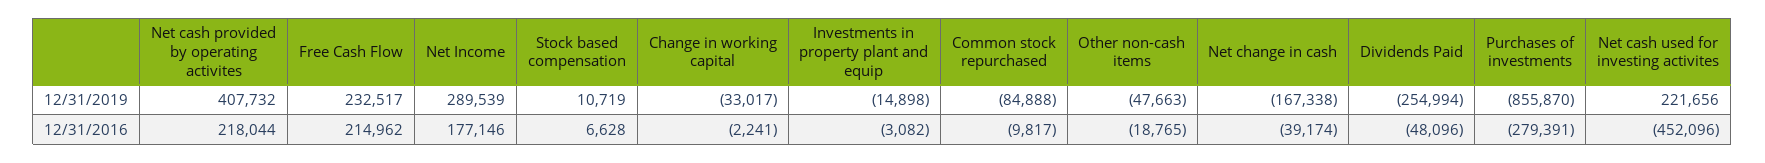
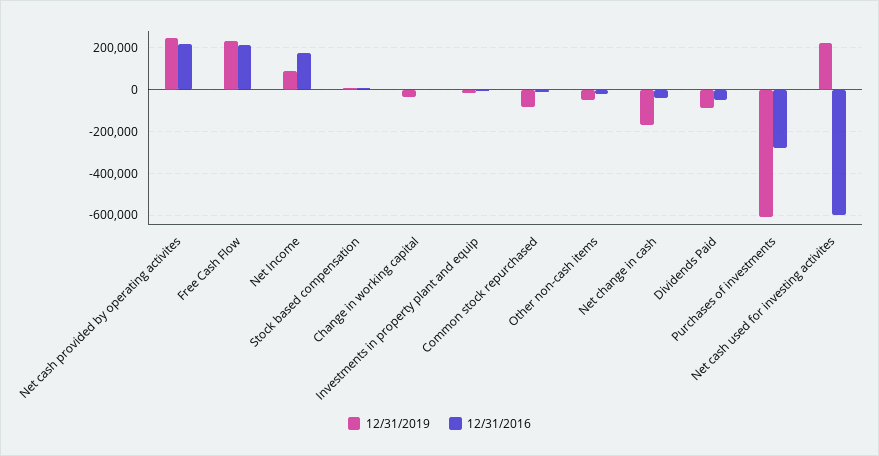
12/31/2019, Net cash provided by operating activites: 407732 -> 250000
12/31/2019, Net Income: 289539 -> 100000
12/31/2019, Dividends Paid: -254994 -> -100000
12/31/2019, Purchases of investments: -855870 -> -600000
12/31/2016, Net cash used for investing activites: -452096 -> -600000

